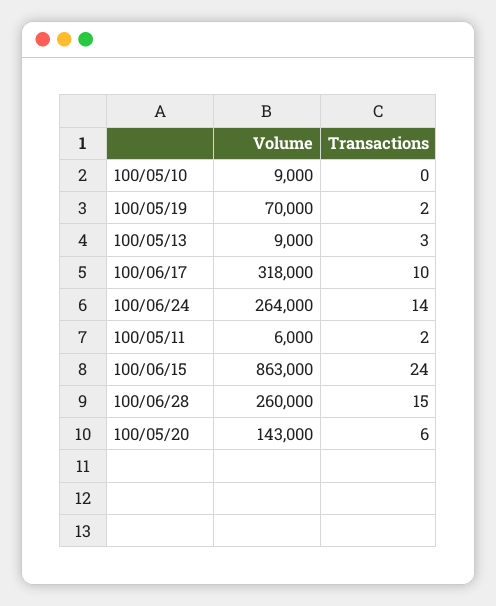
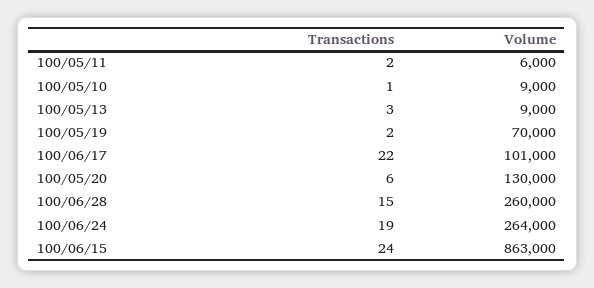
Transactions, 100/05/10: 0 -> 1
Volume, 100/06/17: 318000 -> 101000
Transactions, 100/06/17: 10 -> 22
Transactions, 100/06/24: 14 -> 19
Volume, 100/05/20: 143000 -> 130000

